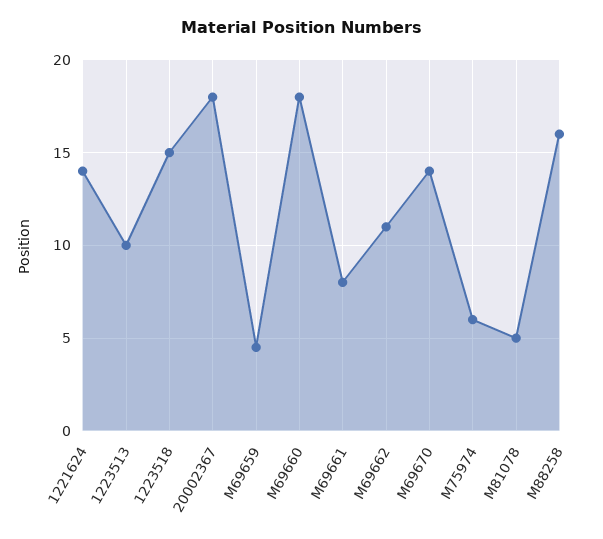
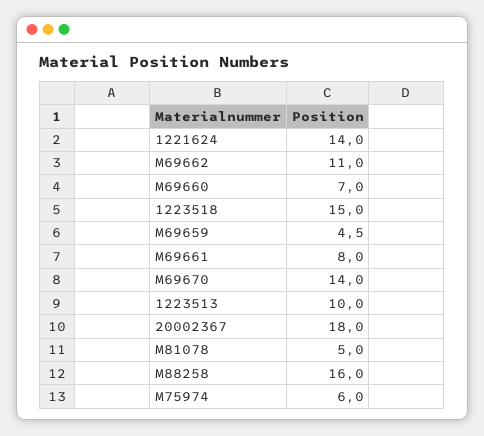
M69660: 18 -> 7

